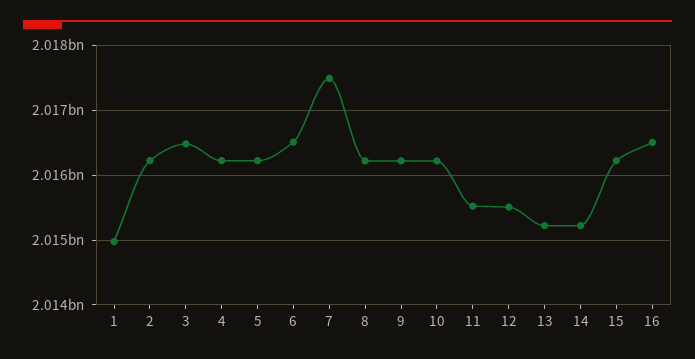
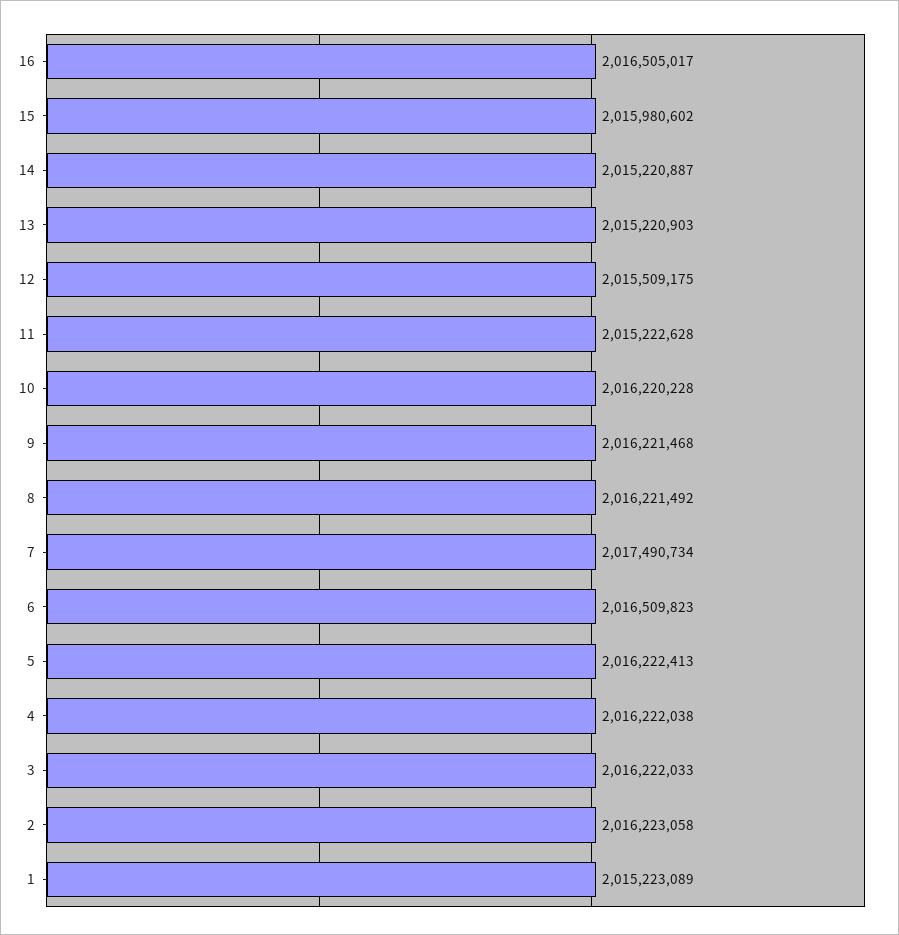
1: 2015000000 -> 2015223089
3: 2016500000 -> 2016222033
11: 2015500000 -> 2015222628
15: 2016200000 -> 2015980602

